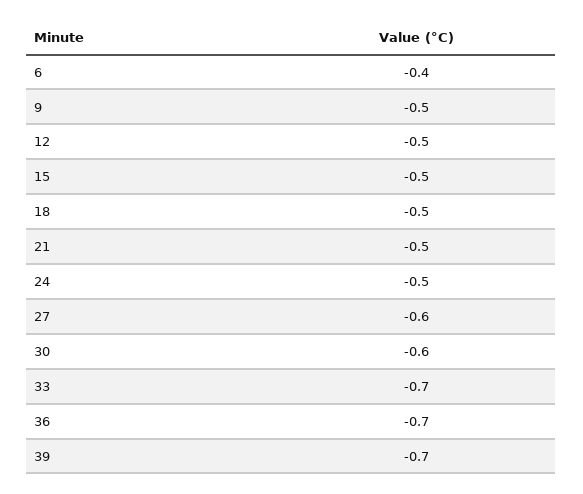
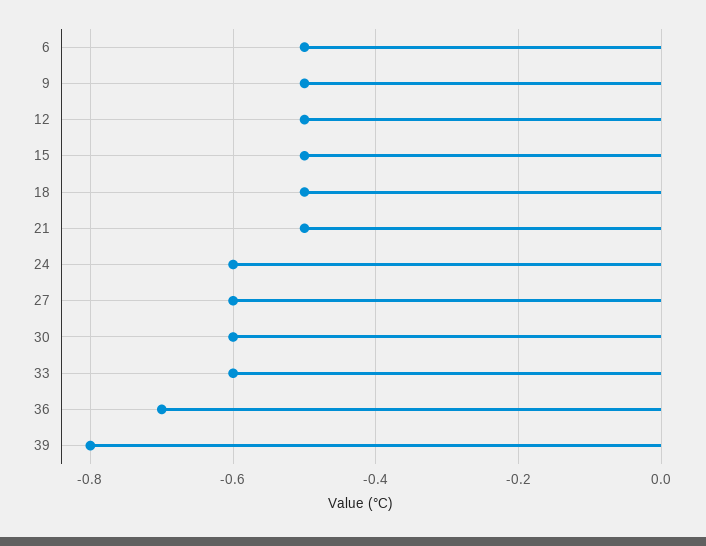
6: -0.4 -> -0.5
24: -0.5 -> -0.6
33: -0.7 -> -0.6
39: -0.7 -> -0.8

